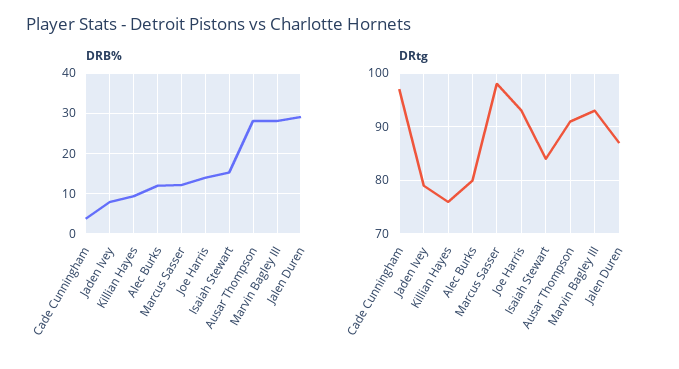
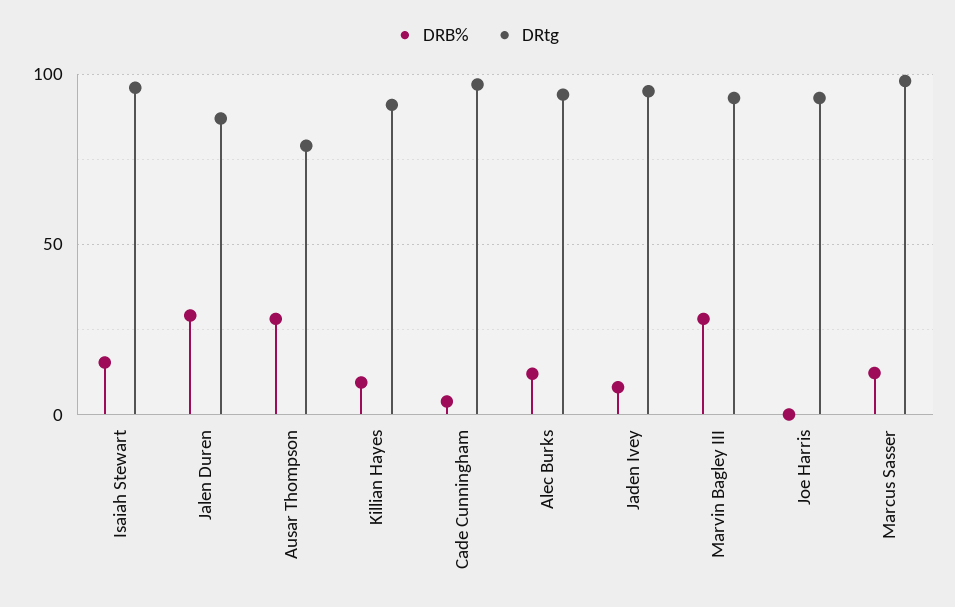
DRB%, Joe Harris: 14 -> 0
DRtg, Jaden Ivey: 80 -> 95
DRtg, Killian Hayes: 75 -> 90
DRtg, Alec Burks: 80 -> 95
DRtg, Isaiah Stewart: 85 -> 95
DRtg, Ausar Thompson: 90 -> 80

